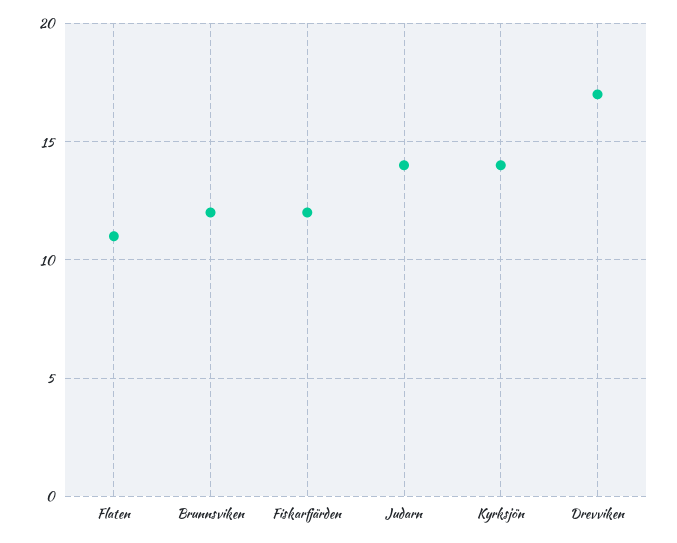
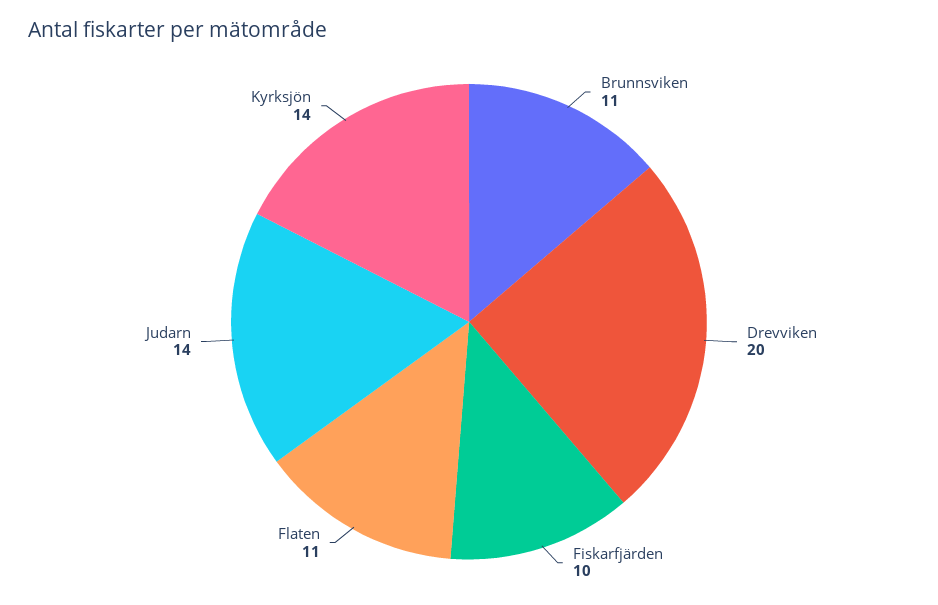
Brunnsviken: 12 -> 11
Fiskarfjärden: 12 -> 10
Drevviken: 17 -> 20

